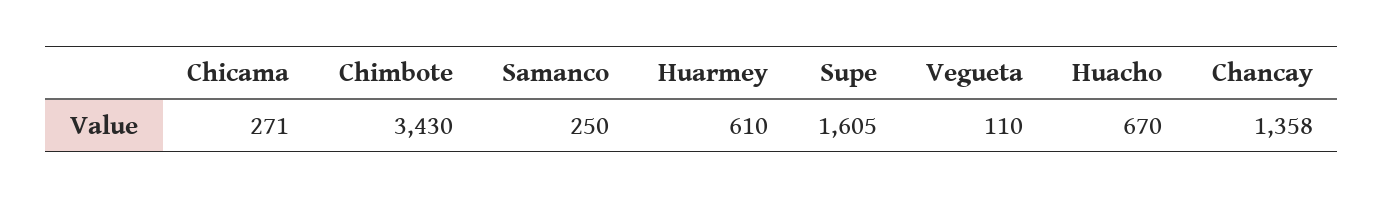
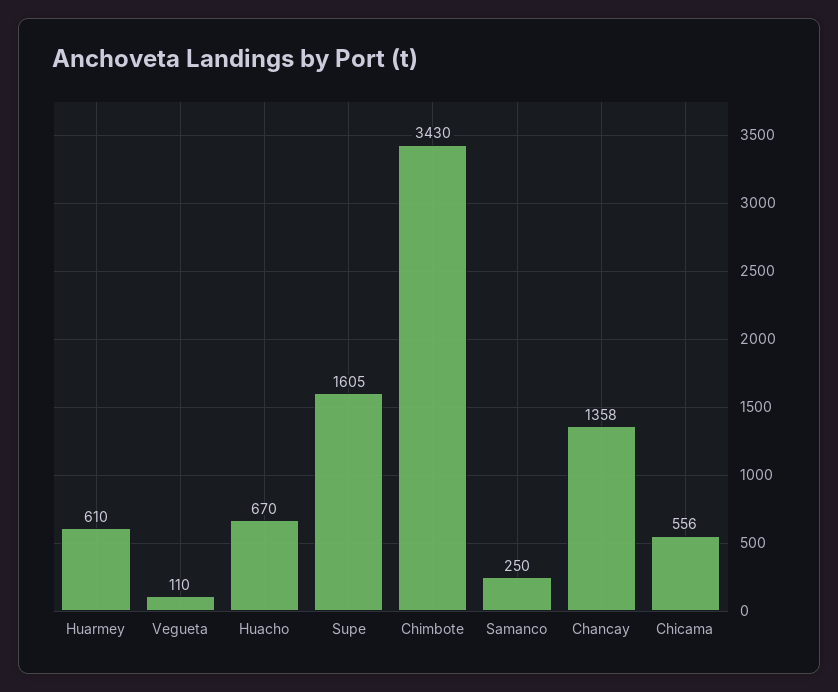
Chicama: 271 -> 556

